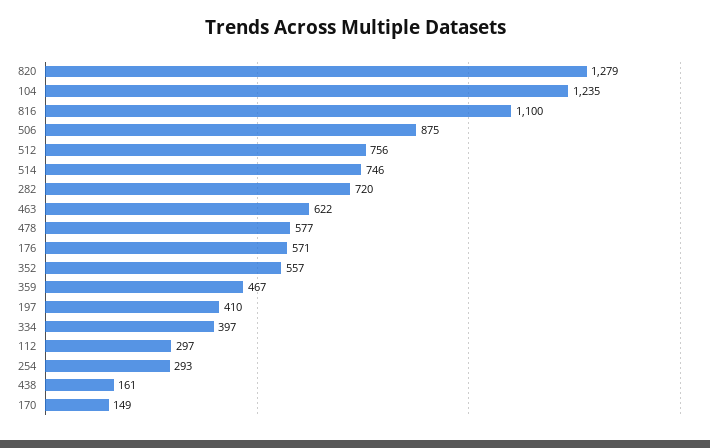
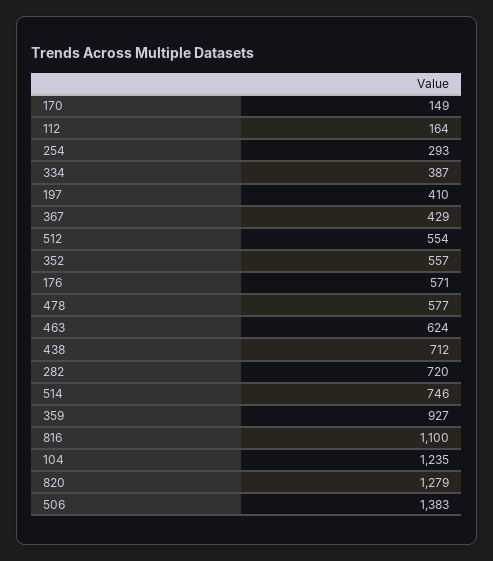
506: 875 -> 1383
512: 756 -> 554
463: 622 -> 624
359: 467 -> 927
334: 397 -> 387
112: 297 -> 164
438: 161 -> 712
367: none -> 429

